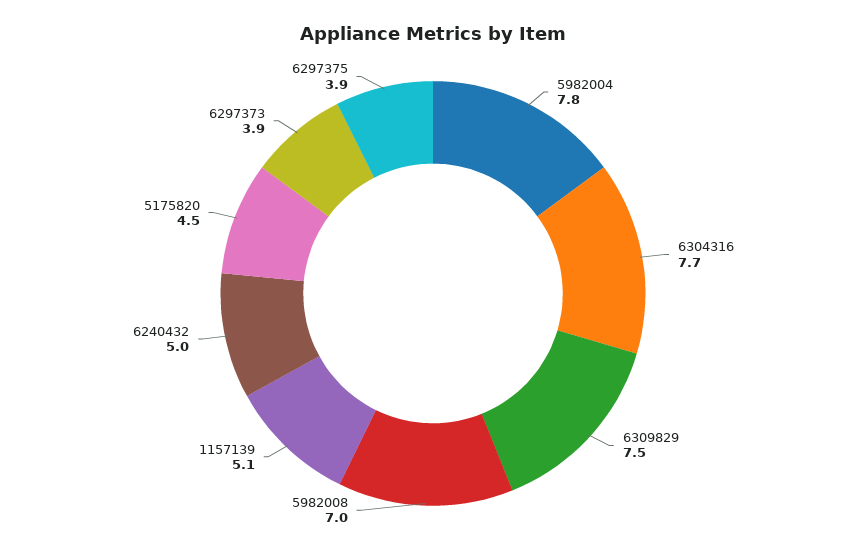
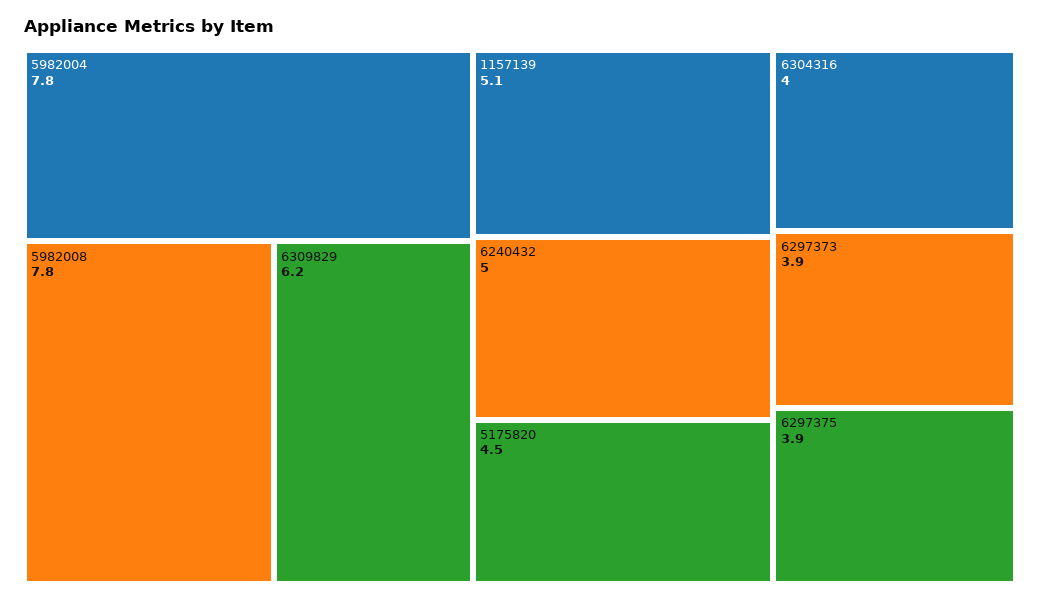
6304316: 7.7 -> 4
6309829: 7.5 -> 6.2
5982008: 7 -> 7.8

